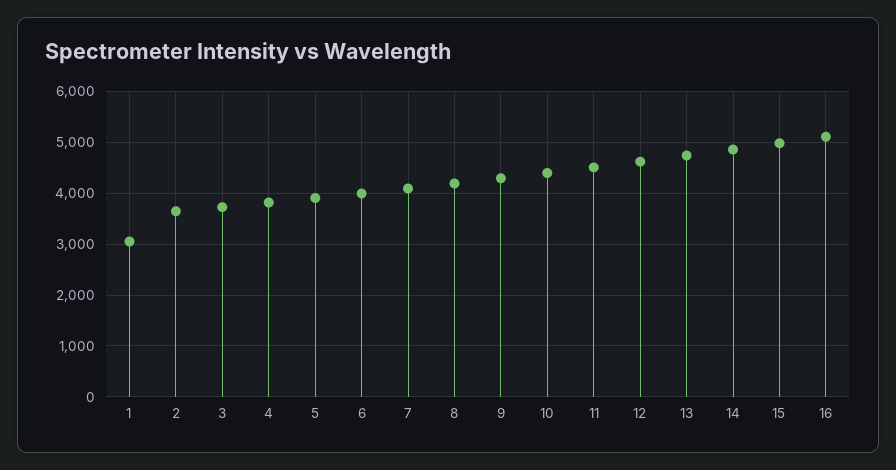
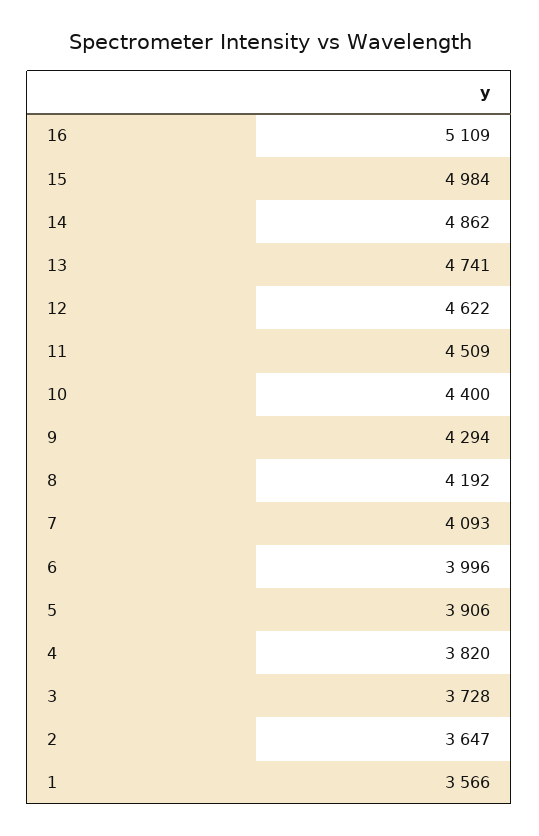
1: 3000 -> 3566

